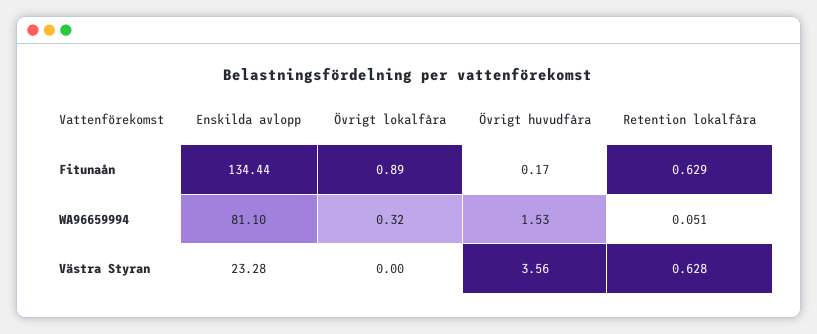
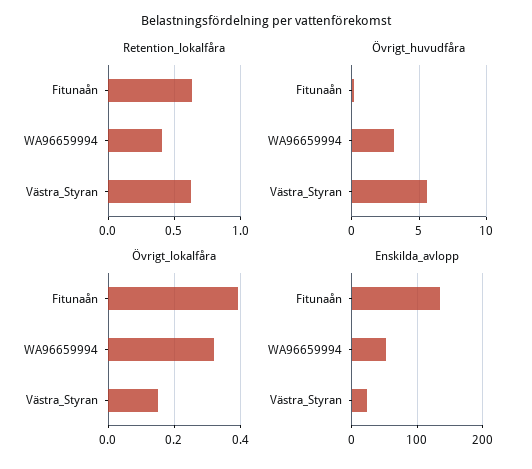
Övrigt lokalfåra, Fitunaån: 0.89 -> 0.4
Enskilda avlopp, WA96659994: 81.1 -> 50
Övrigt huvudfåra, WA96659994: 1.53 -> 3
Retention lokalfåra, WA96659994: 0.051 -> 0.4
Övrigt lokalfåra, Västra Styran: 0 -> 0.15
Övrigt huvudfåra, Västra Styran: 3.56 -> 5.5

